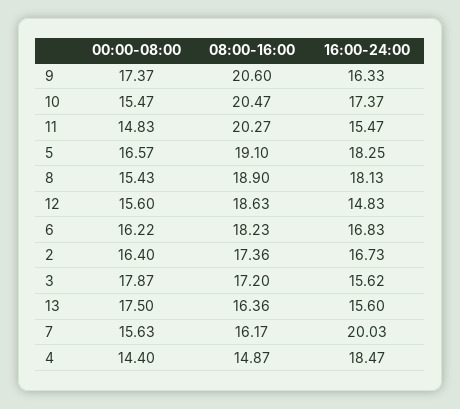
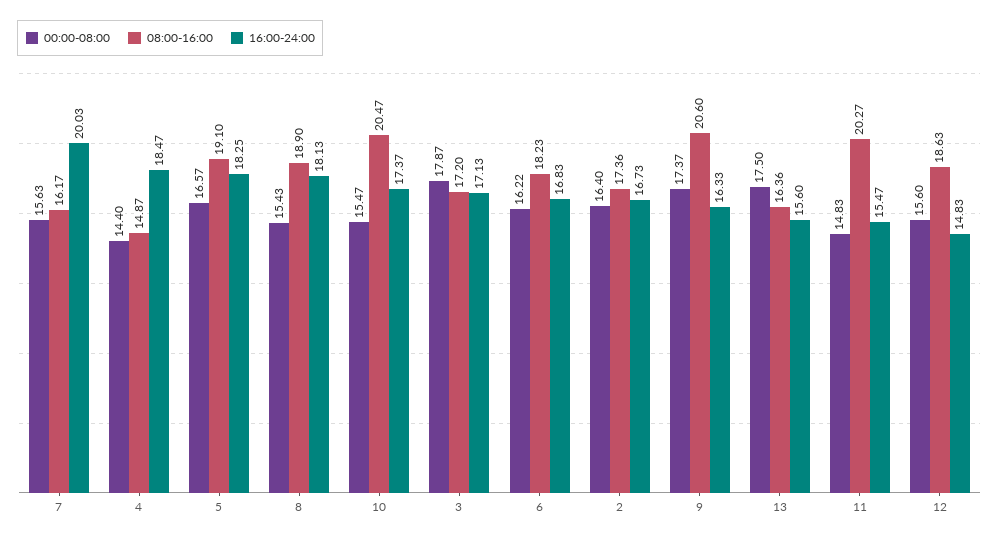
16:00-24:00, 3: 15.62 -> 17.13

